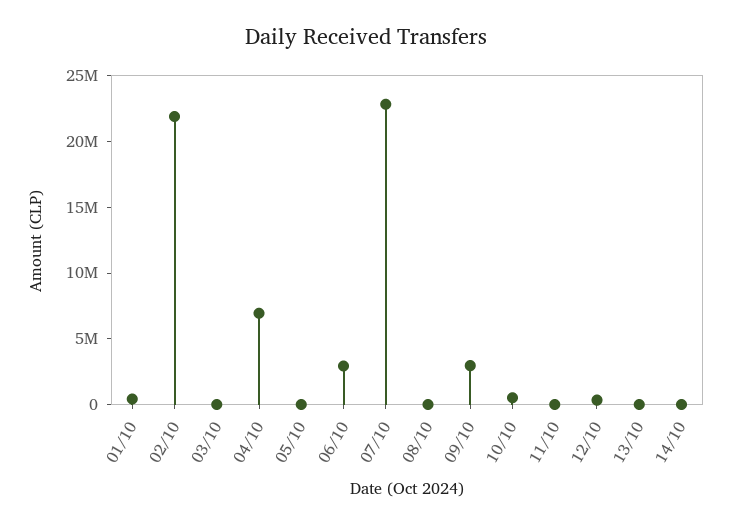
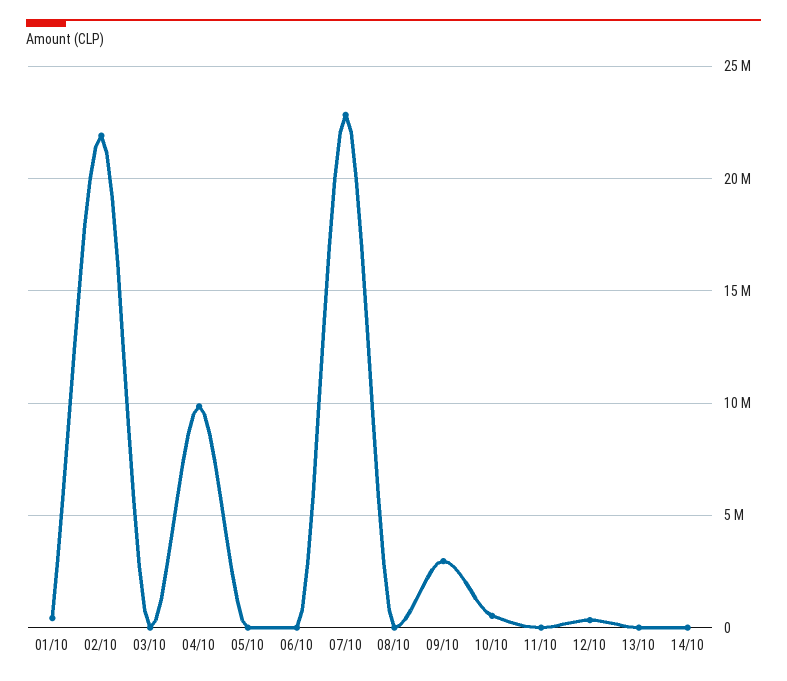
04/10: 7000000 -> 10000000
06/10: 3000000 -> 0

